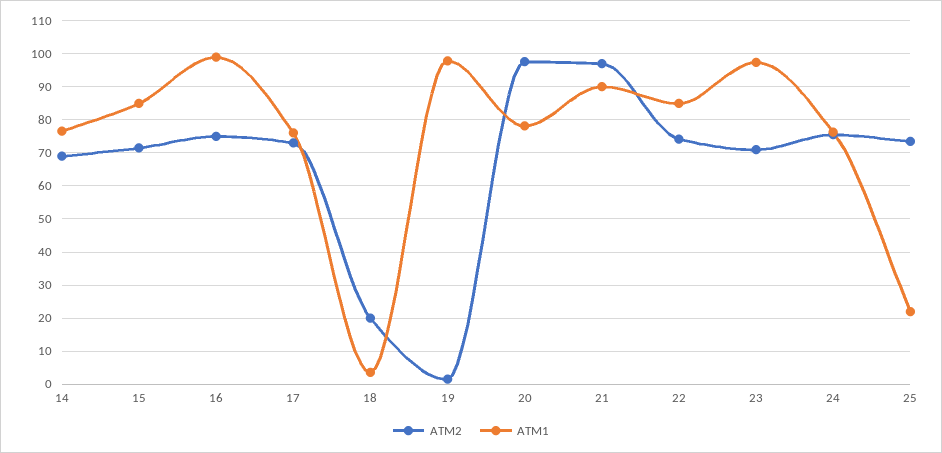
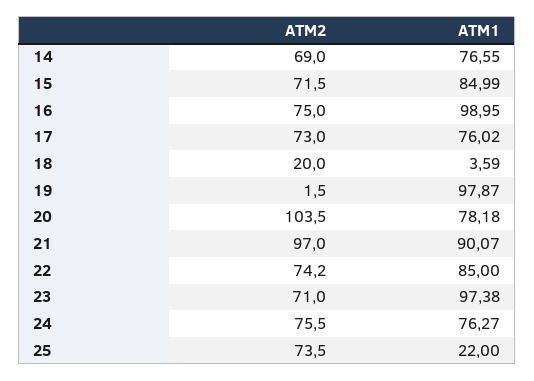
ATM2, 20: 98 -> 103.5

